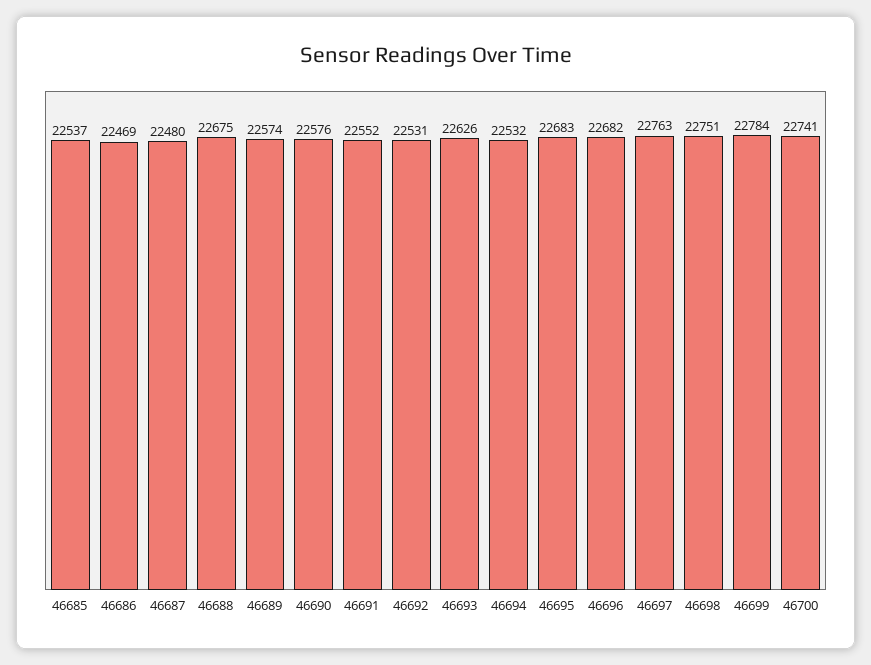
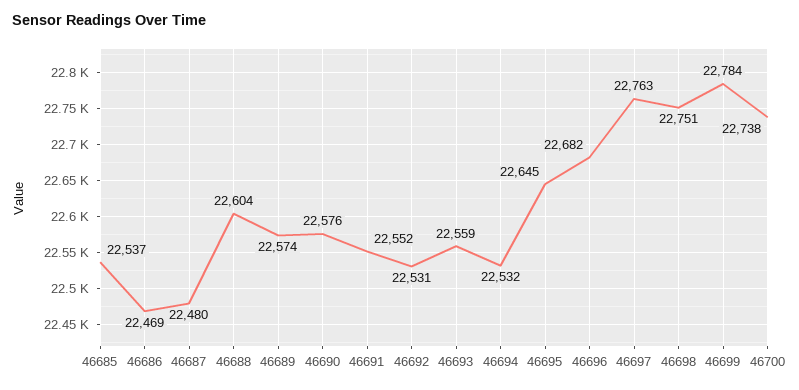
46688: 22675 -> 22604
46693: 22626 -> 22559
46695: 22683 -> 22645
46700: 22741 -> 22738

